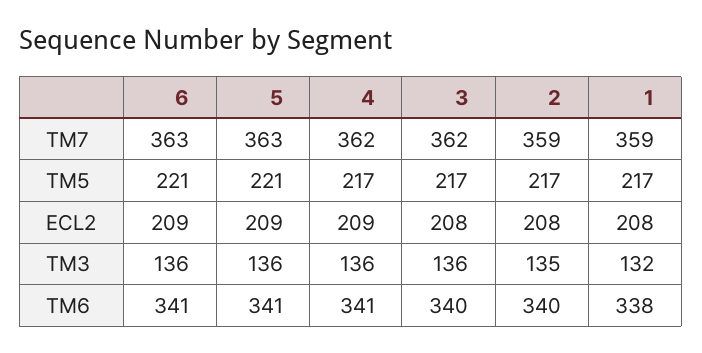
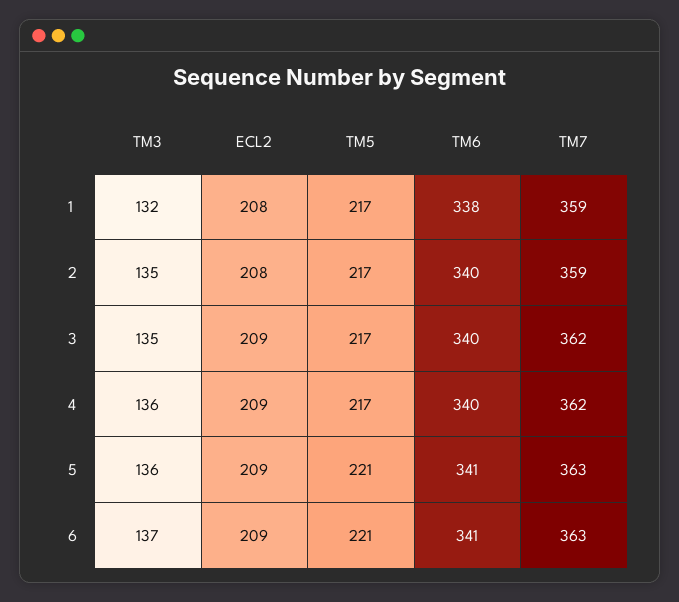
3, ECL2: 208 -> 209
6, TM3: 136 -> 137
3, TM3: 136 -> 135
4, TM6: 341 -> 340

